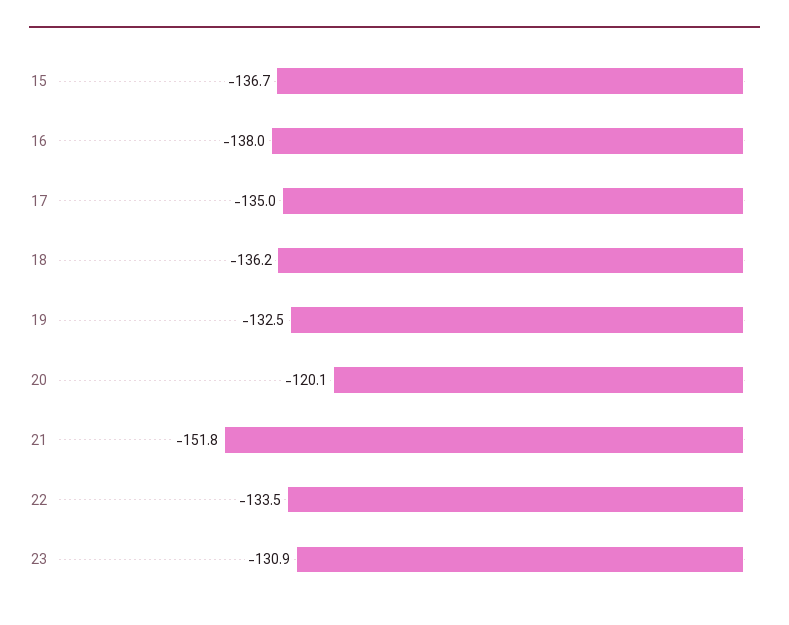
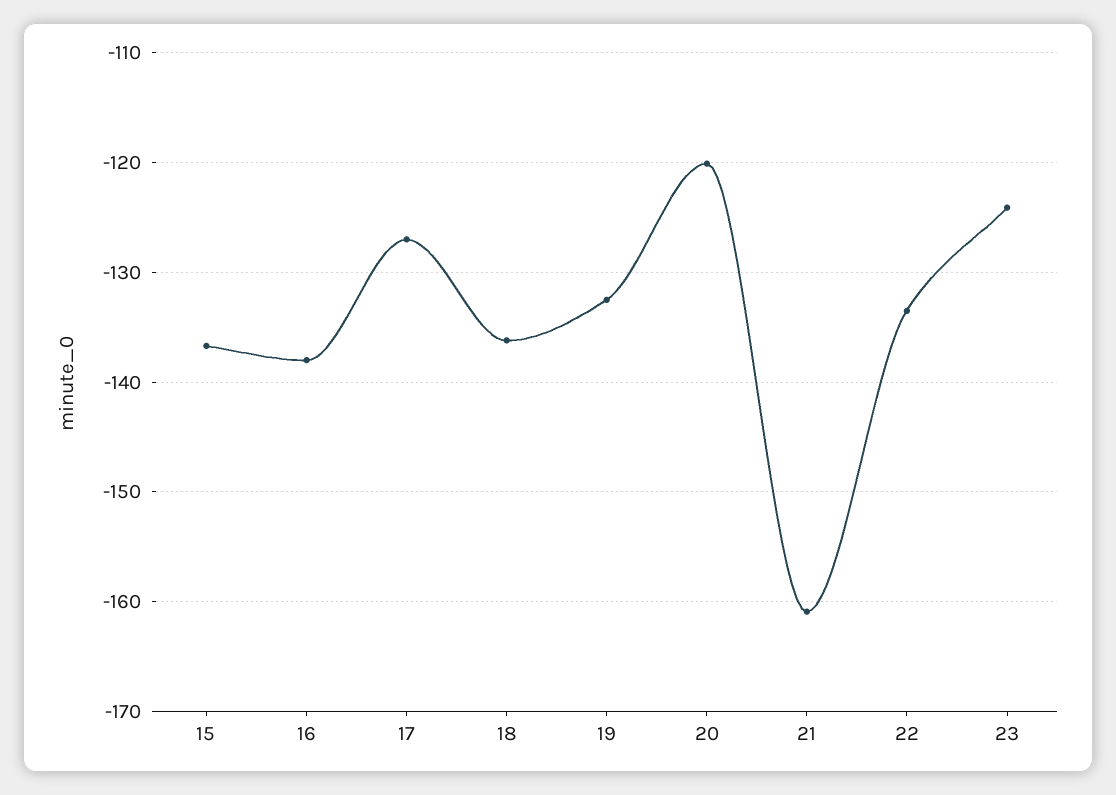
17: -135 -> -127
21: -151.8 -> -161
23: -130.9 -> -124

